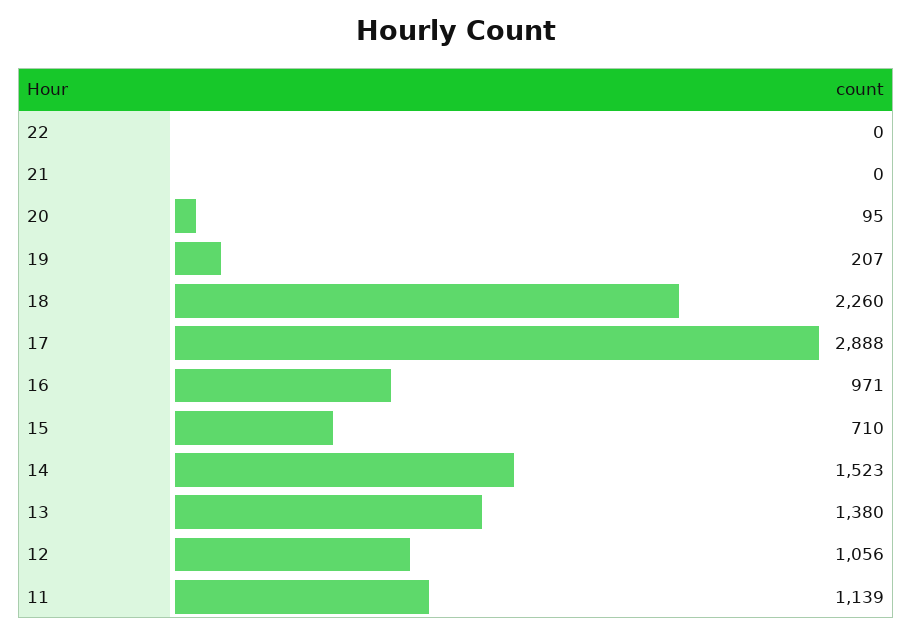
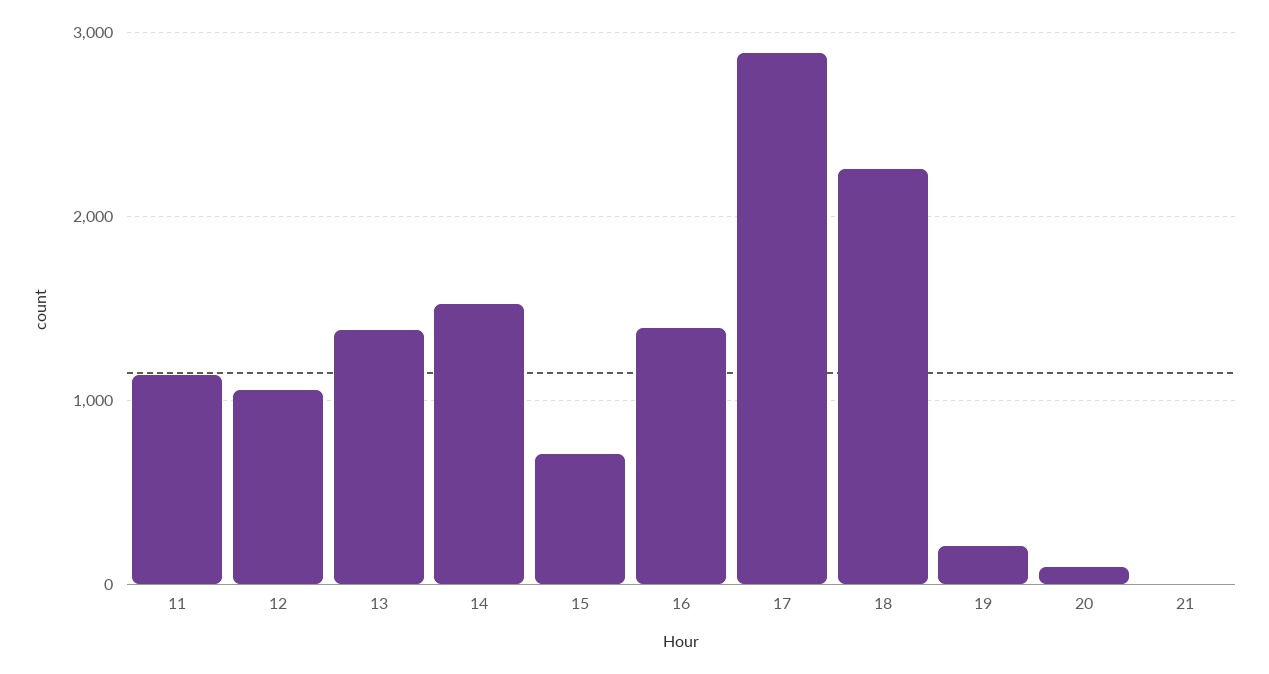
22: 0 -> none
16: 971 -> 1400

